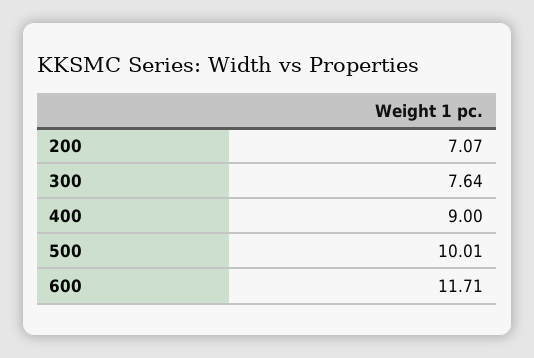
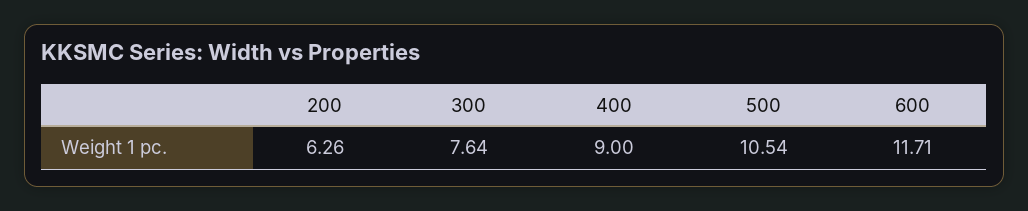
200: 7.07 -> 6.26
500: 10.01 -> 10.54

